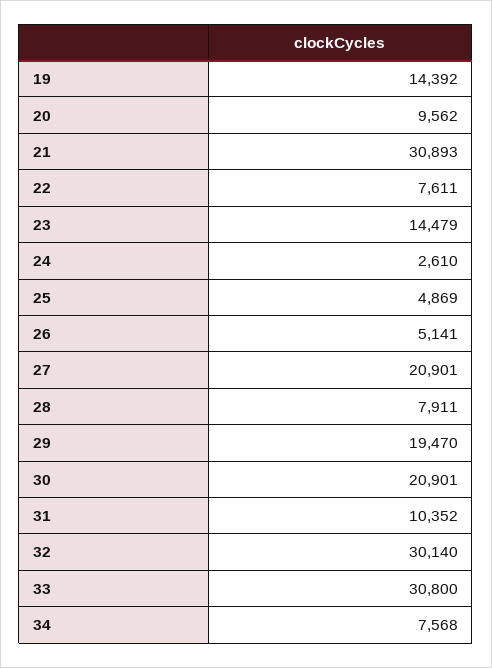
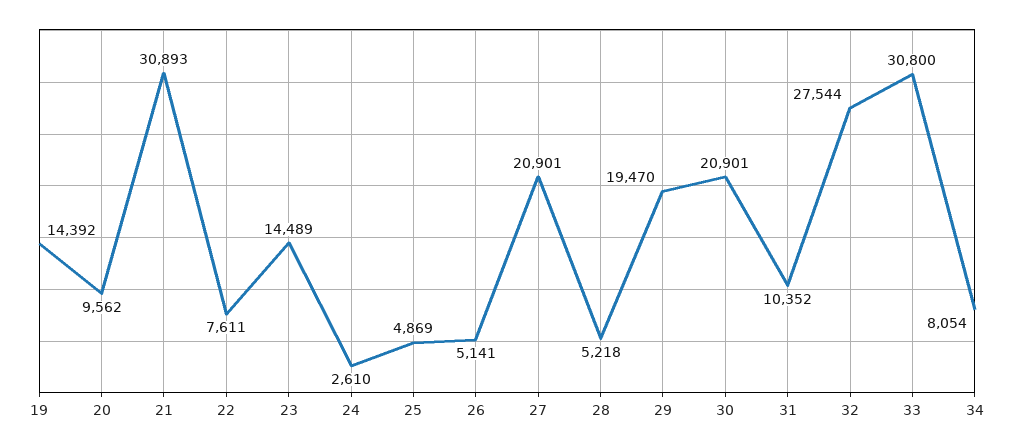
23: 14479 -> 14489
28: 7911 -> 5218
32: 30140 -> 27544
34: 7568 -> 8054

